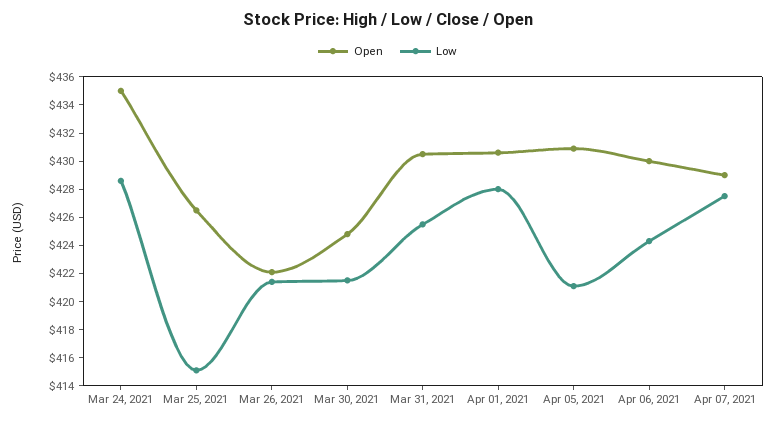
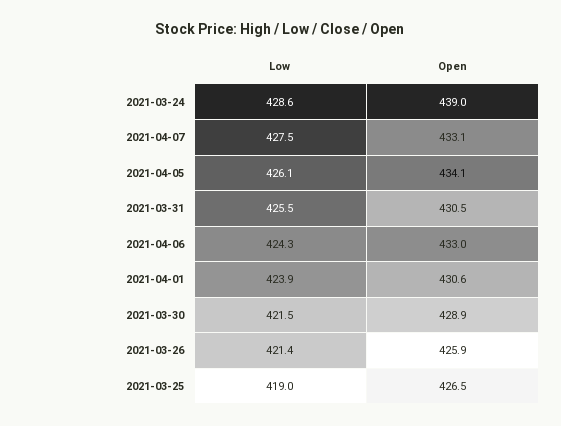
Open, Mar 24, 2021: 435 -> 439
Low, Mar 25, 2021: 415 -> 419
Open, Mar 26, 2021: 422 -> 425.9
Open, Mar 30, 2021: 425 -> 428.9
Low, Apr 01, 2021: 428 -> 423.9
Open, Apr 05, 2021: 431 -> 434.1
Low, Apr 05, 2021: 421 -> 426.1
Open, Apr 06, 2021: 430 -> 433
Open, Apr 07, 2021: 429 -> 433.1

